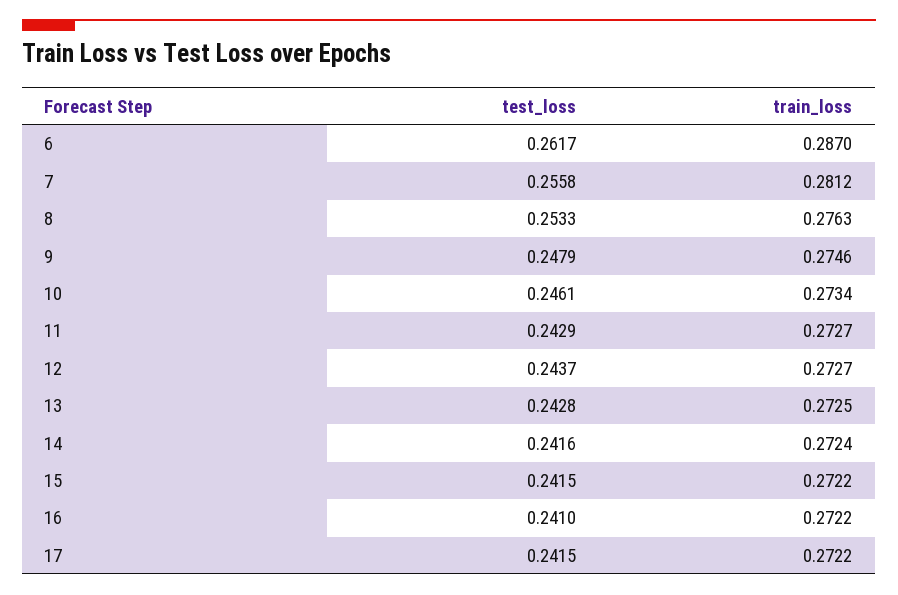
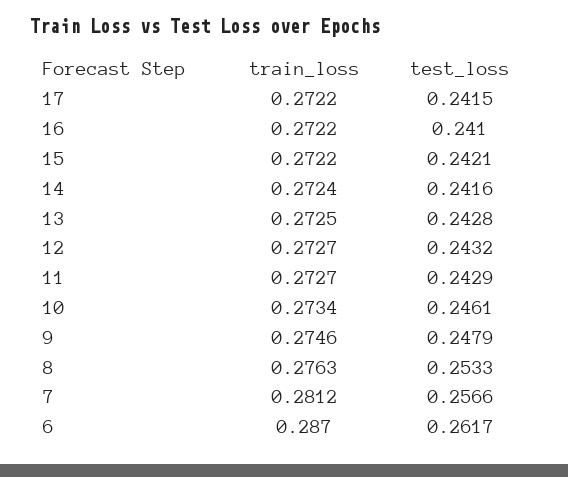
test_loss, 7: 0.2558 -> 0.2566
test_loss, 12: 0.2437 -> 0.2432
test_loss, 15: 0.2415 -> 0.2421

